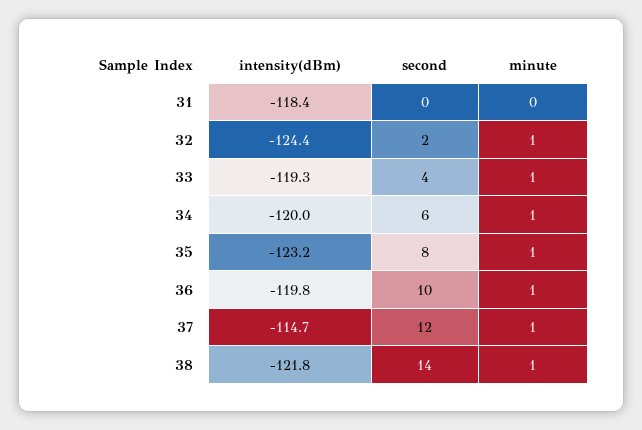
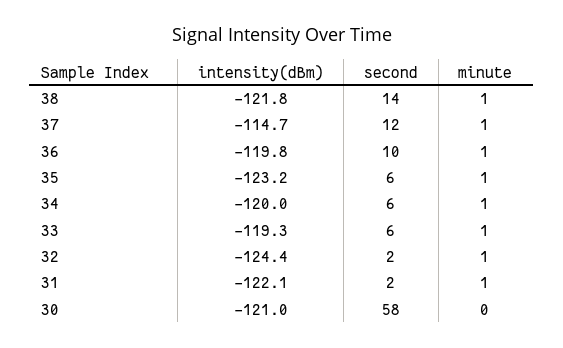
intensity(dBm), 31: -118.4 -> -122.1
second, 31: 0 -> 2
minute, 31: 0 -> 1
second, 33: 4 -> 6
second, 35: 8 -> 6
intensity(dBm), 30: none -> -121
second, 30: none -> 58
minute, 30: none -> 0

